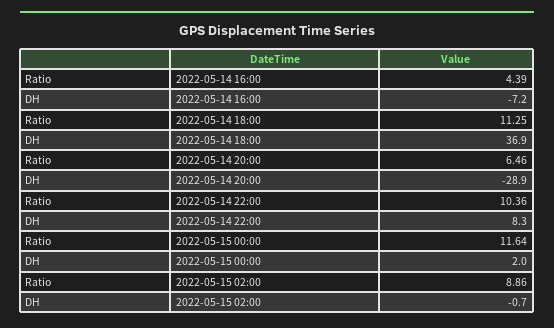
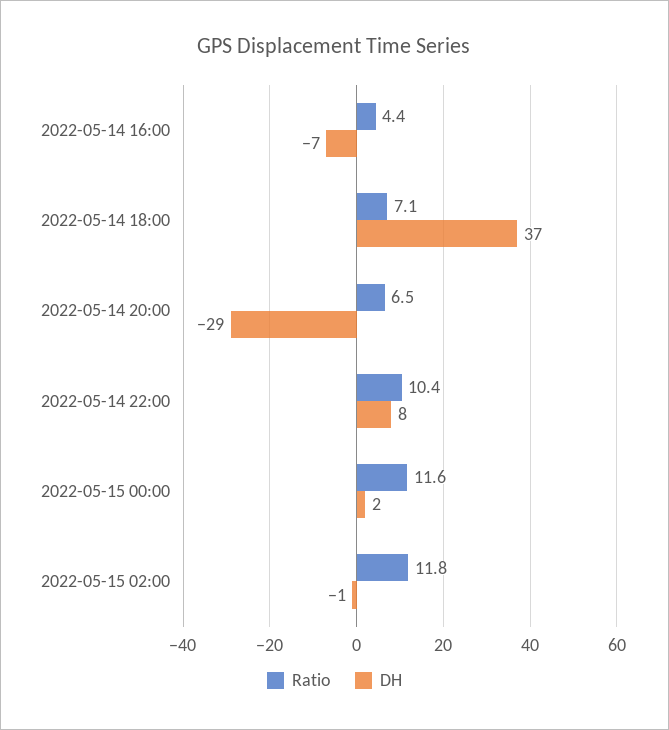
Ratio, 2022-05-14 18:00: 11.25 -> 7.1
Ratio, 2022-05-15 02:00: 8.86 -> 11.8

